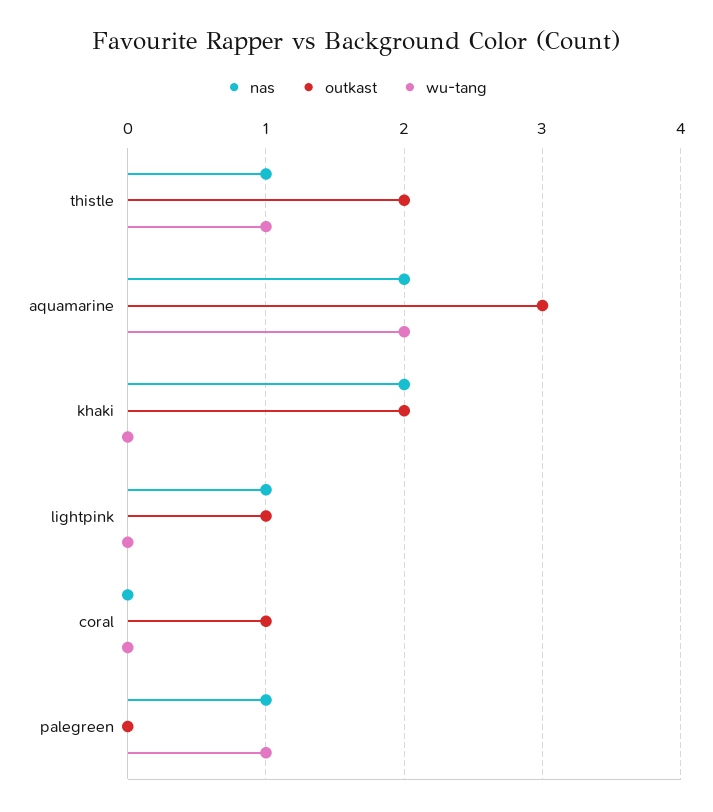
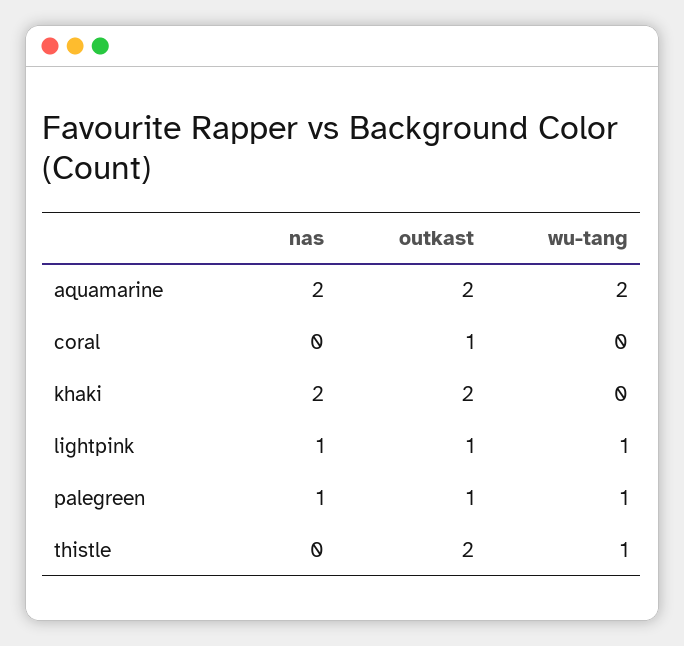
nas, thistle: 1 -> 0
outkast, aquamarine: 3 -> 2
wu-tang, lightpink: 0 -> 1
outkast, palegreen: 0 -> 1

